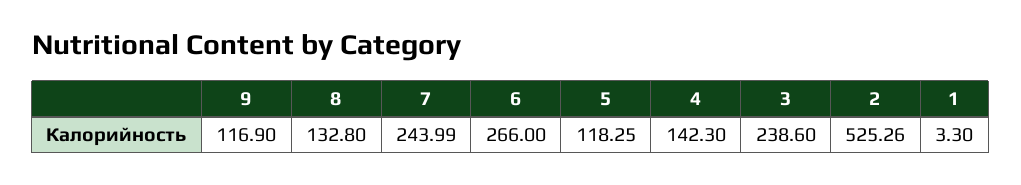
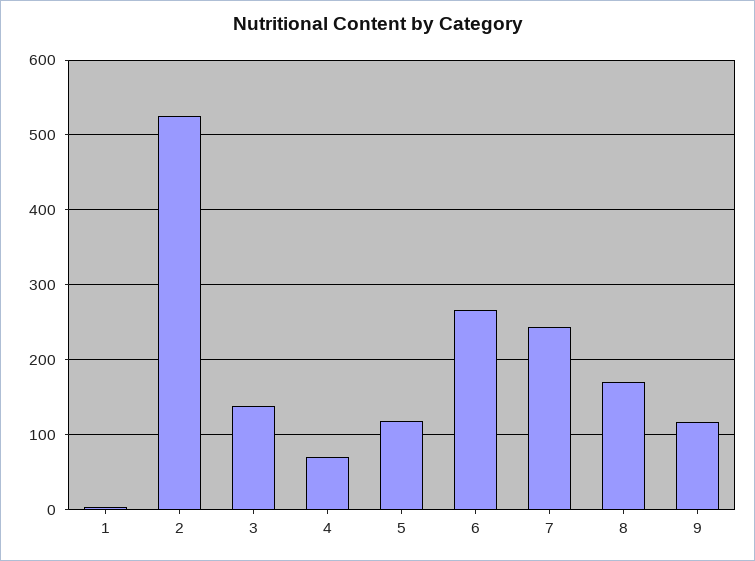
8: 132.8 -> 170
4: 142.3 -> 70
3: 238.6 -> 140

